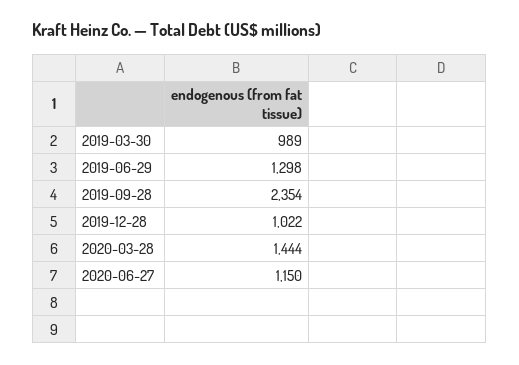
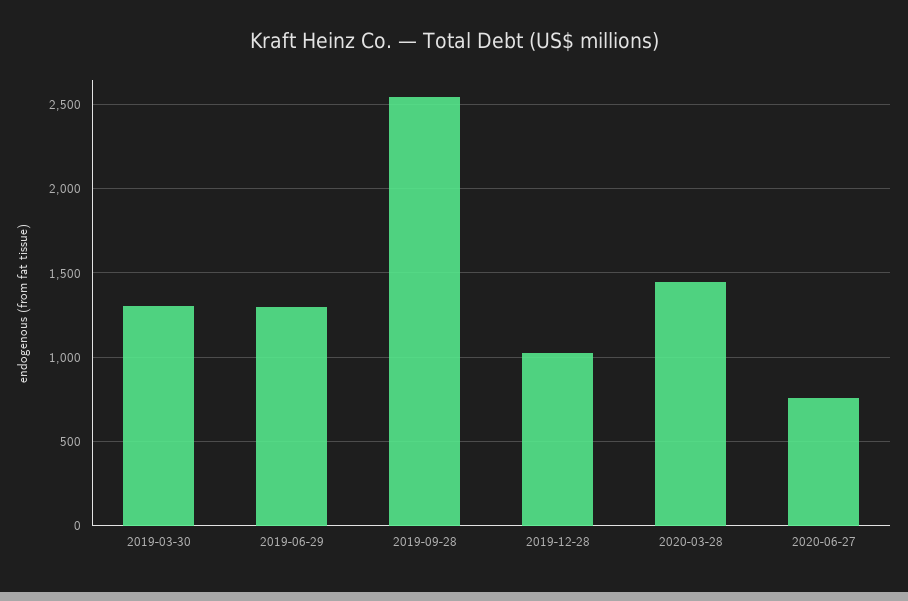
2019-03-30: 989 -> 1300
2019-09-28: 2354 -> 2550
2020-06-27: 1150 -> 750

